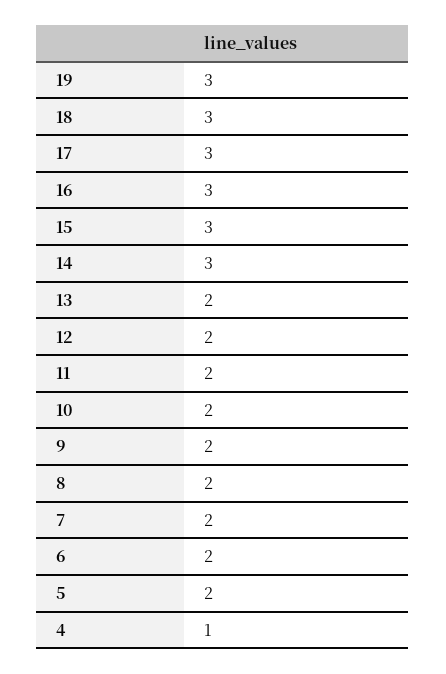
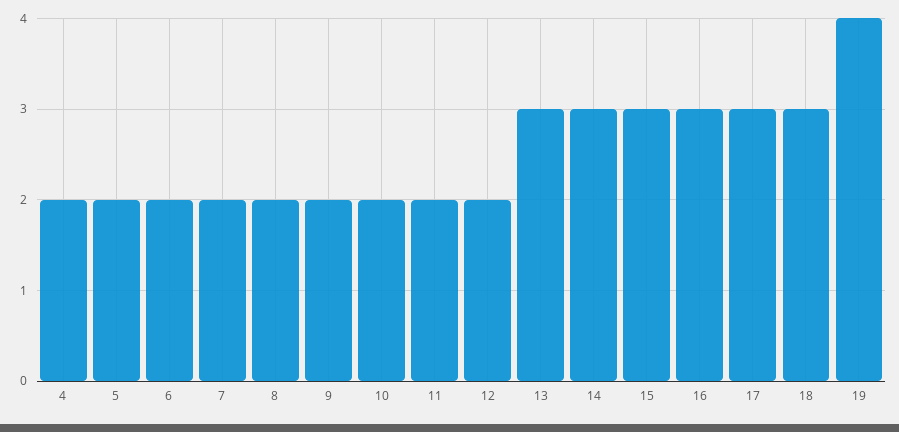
19: 3 -> 4
13: 2 -> 3
4: 1 -> 2

